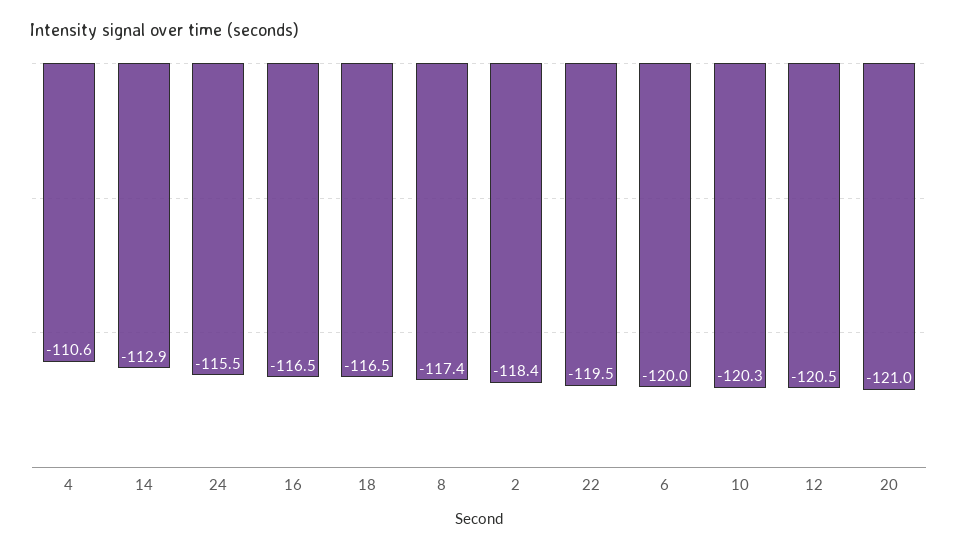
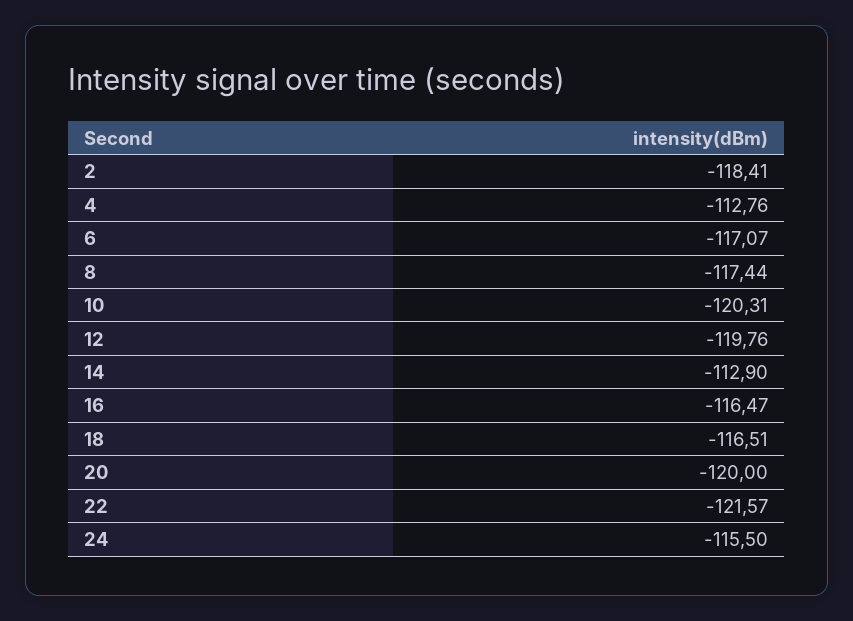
4: -110.6 -> -112.76
22: -119.5 -> -121.57
6: -120 -> -117.07
12: -120.5 -> -119.76
20: -121 -> -120

